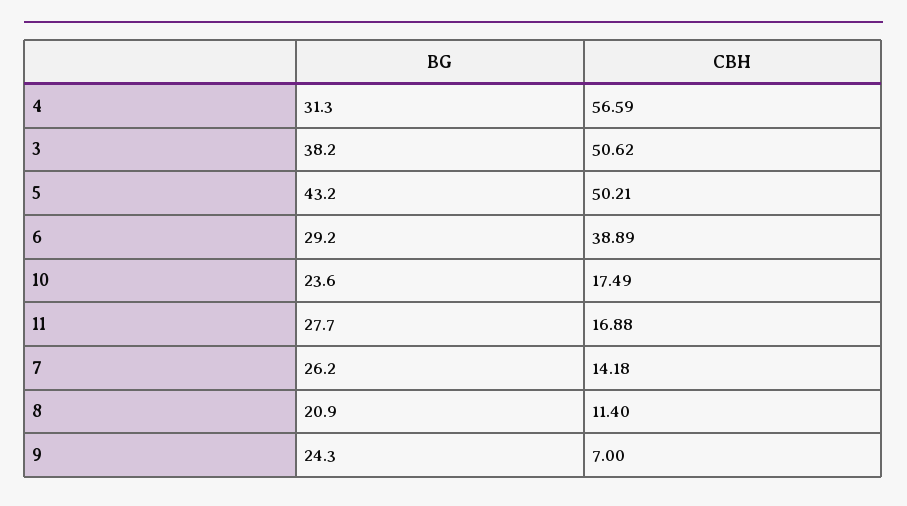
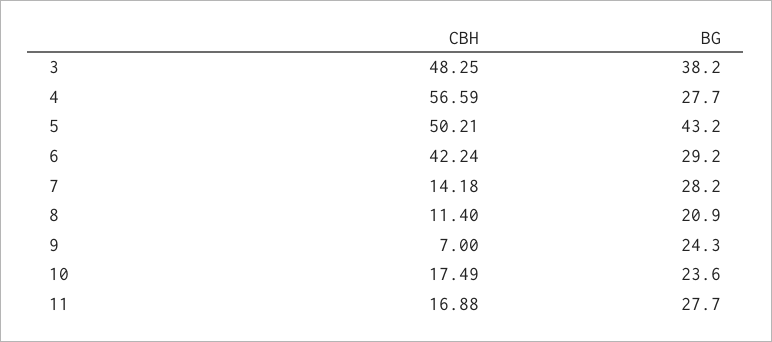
BG, 4: 31.3 -> 27.7
CBH, 3: 50.62 -> 48.25
CBH, 6: 38.89 -> 42.24
BG, 7: 26.2 -> 28.2

